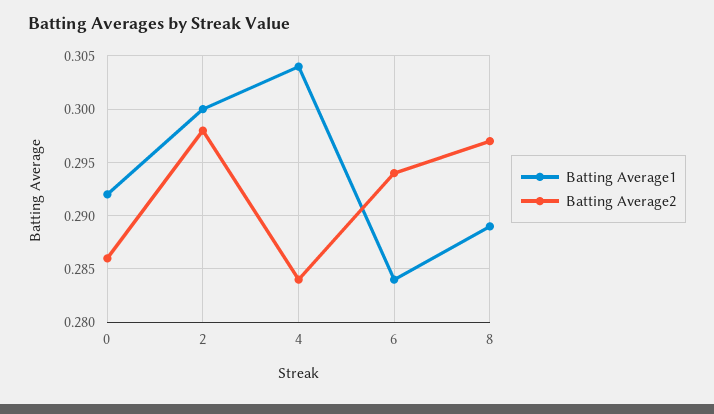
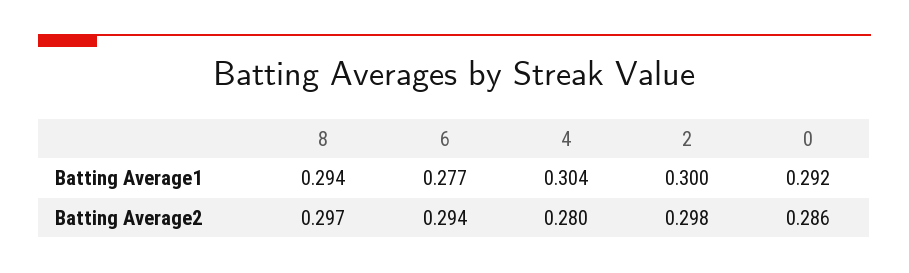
Batting Average2, 4: 0.284 -> 0.28
Batting Average1, 6: 0.284 -> 0.277
Batting Average1, 8: 0.289 -> 0.294

